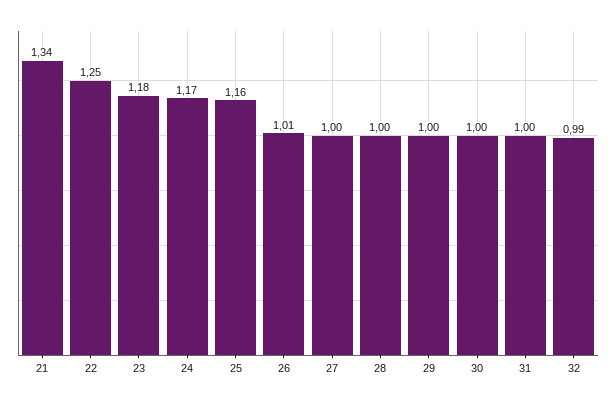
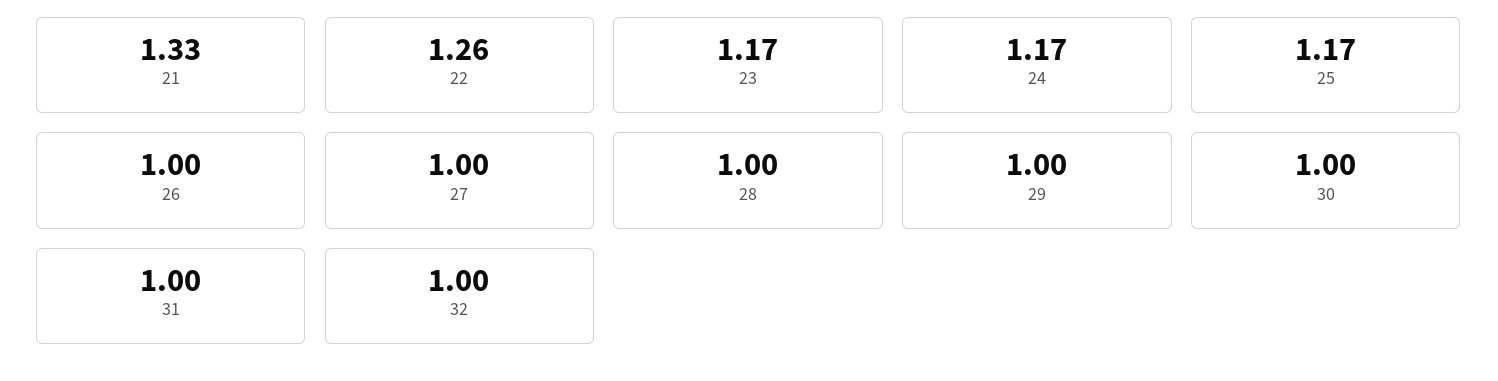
21: 1.34 -> 1.33
22: 1.25 -> 1.26
23: 1.18 -> 1.17
25: 1.16 -> 1.17
26: 1.01 -> 1
32: 0.99 -> 1

